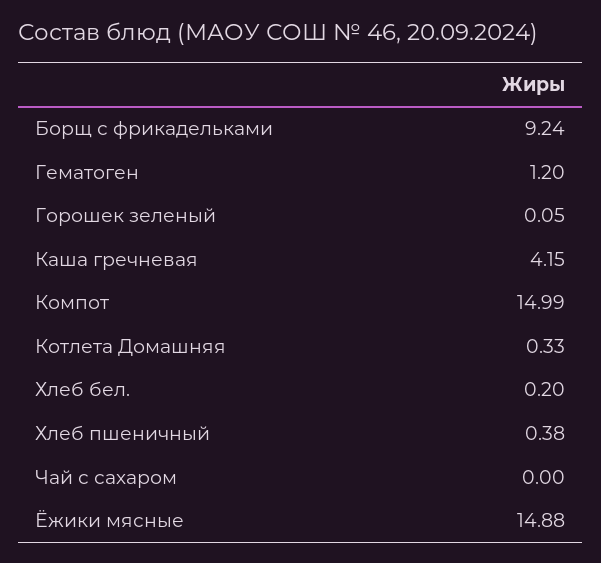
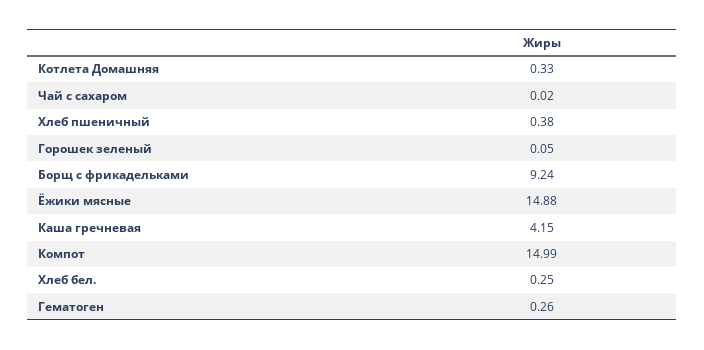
Гематоген: 1.2 -> 0.26
Хлеб бел.: 0.2 -> 0.25
Чай с сахаром: 0 -> 0.02

